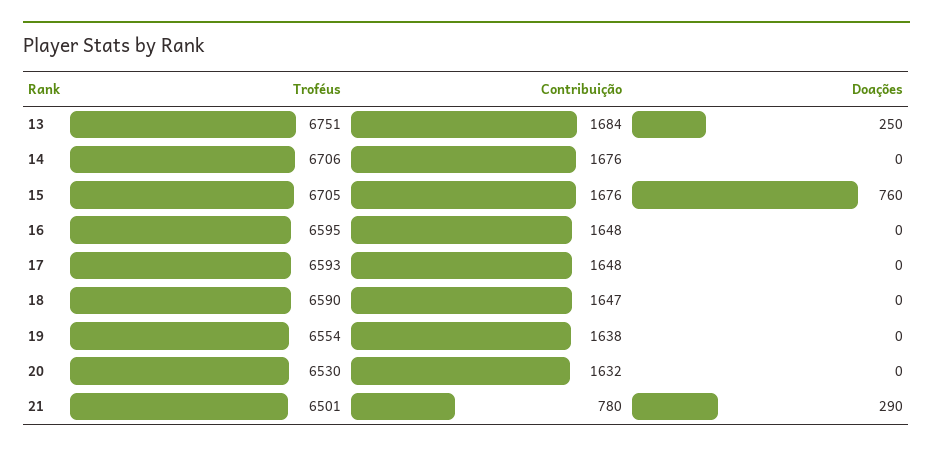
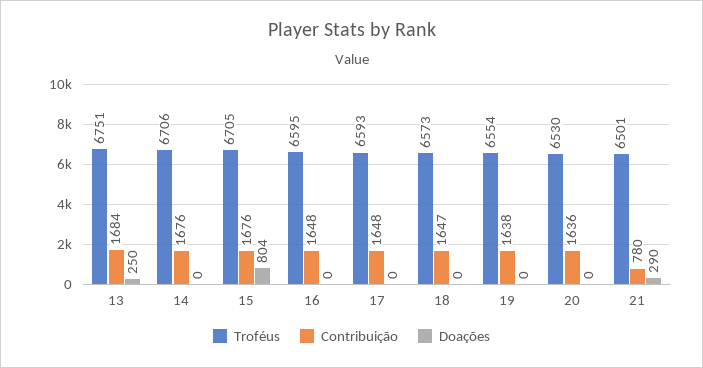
Doações, 15: 760 -> 804
Troféus, 18: 6590 -> 6573
Contribuição, 20: 1632 -> 1636

